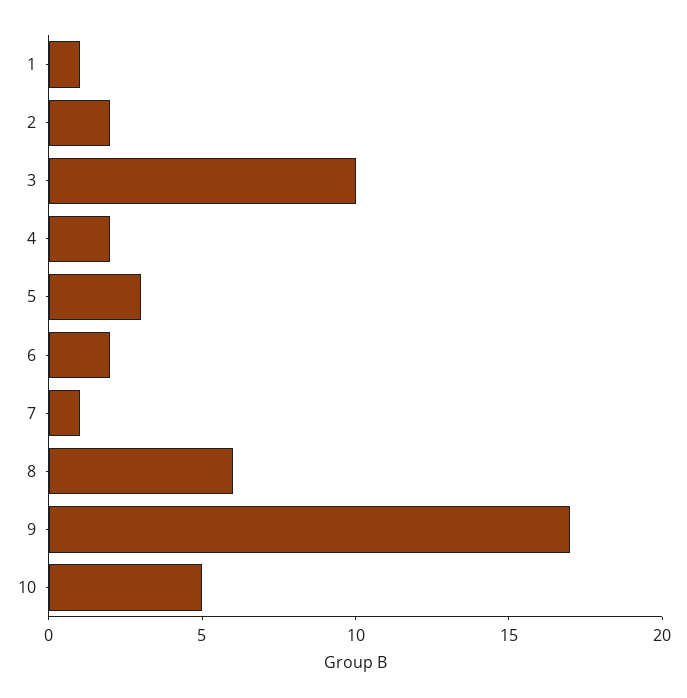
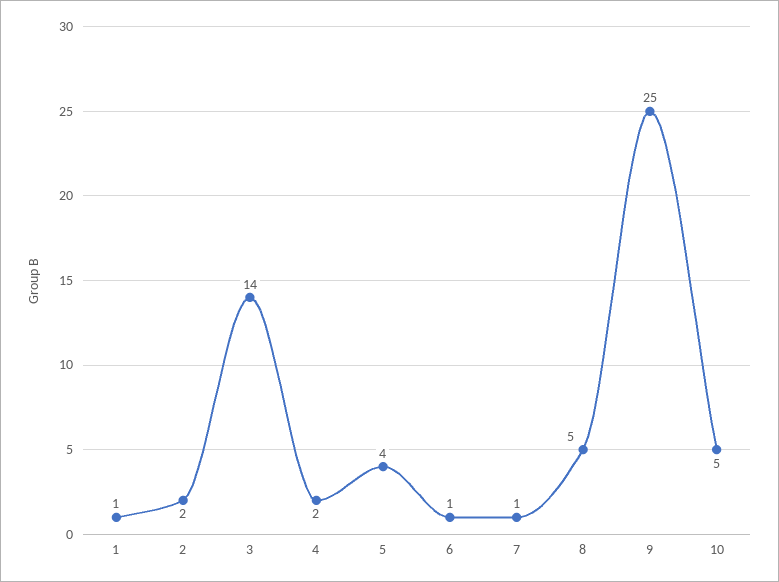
3: 10 -> 14
5: 3 -> 4
6: 2 -> 1
8: 6 -> 5
9: 17 -> 25

